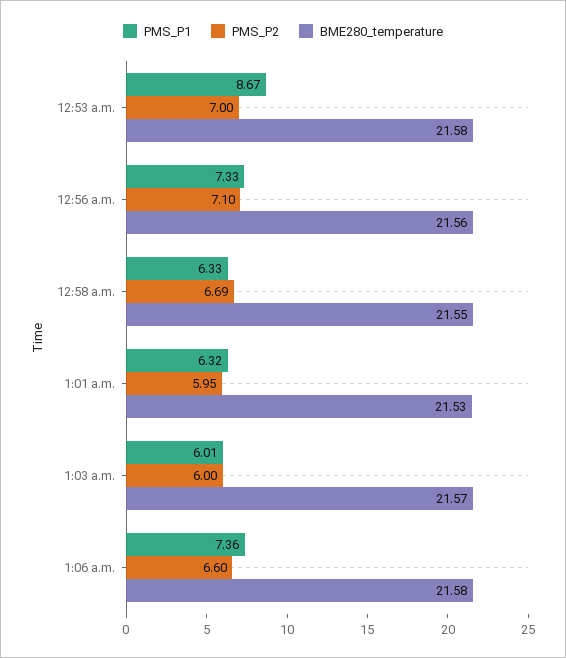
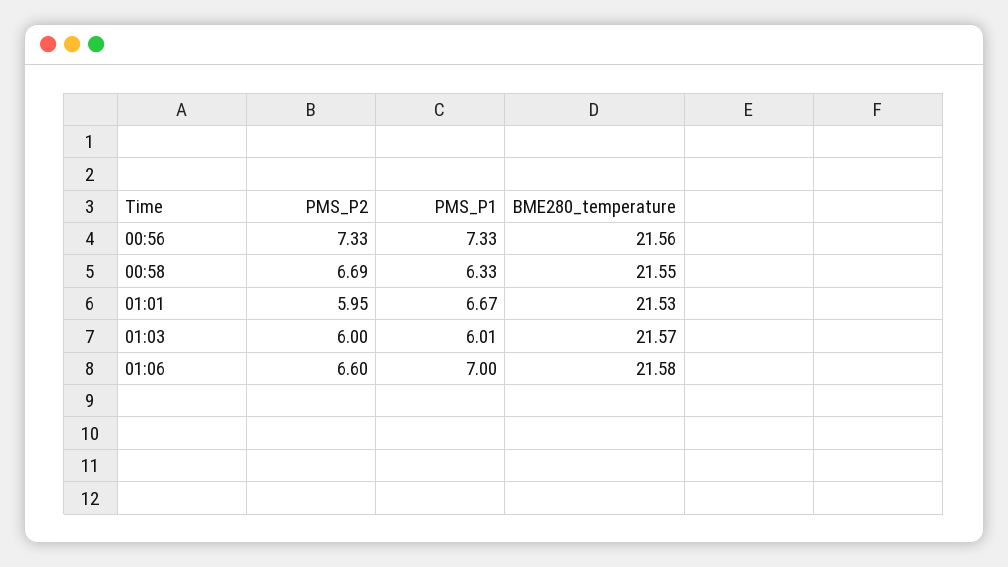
PMS_P1, 12:53 a.m.: 8.67 -> none
PMS_P2, 12:53 a.m.: 7 -> none
BME280_temperature, 12:53 a.m.: 21.58 -> none
PMS_P2, 12:56 a.m.: 7.1 -> 7.33
PMS_P1, 1:01 a.m.: 6.32 -> 6.67
PMS_P1, 1:06 a.m.: 7.36 -> 7

